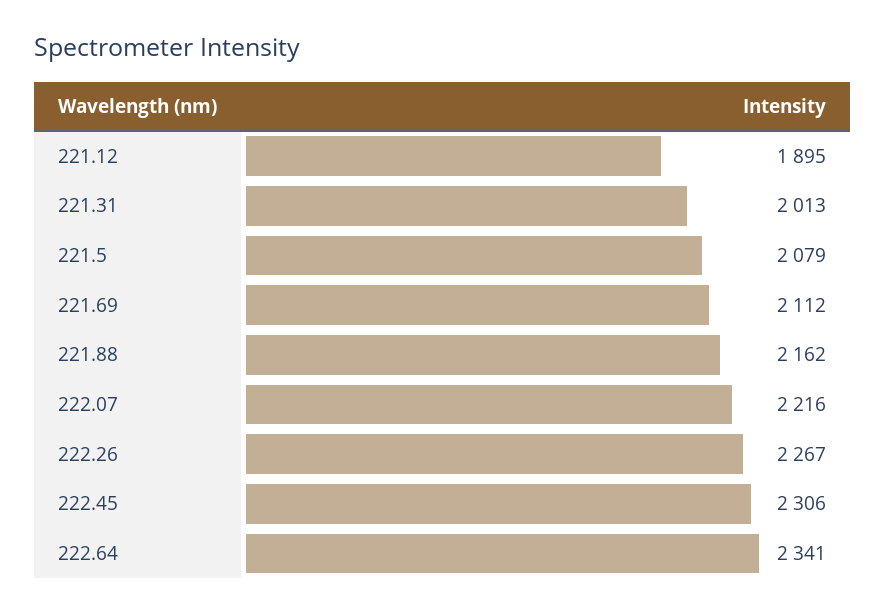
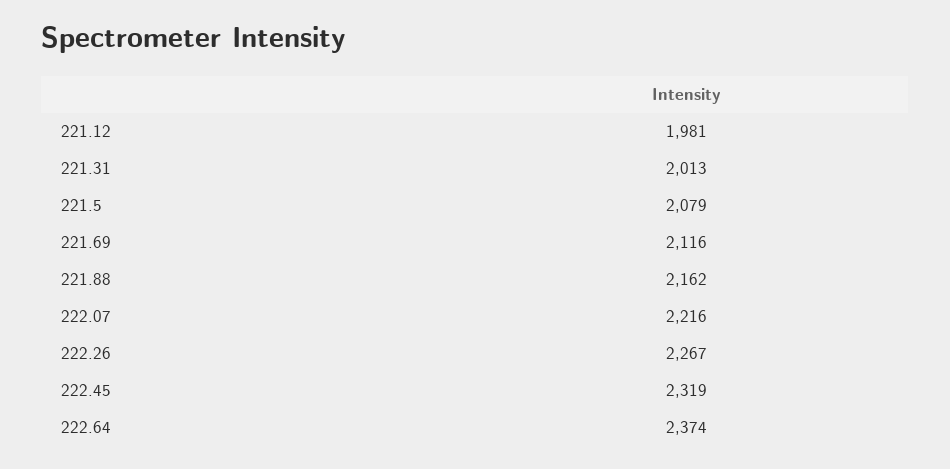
221.12: 1895 -> 1981
221.69: 2112 -> 2116
222.45: 2306 -> 2319
222.64: 2341 -> 2374

